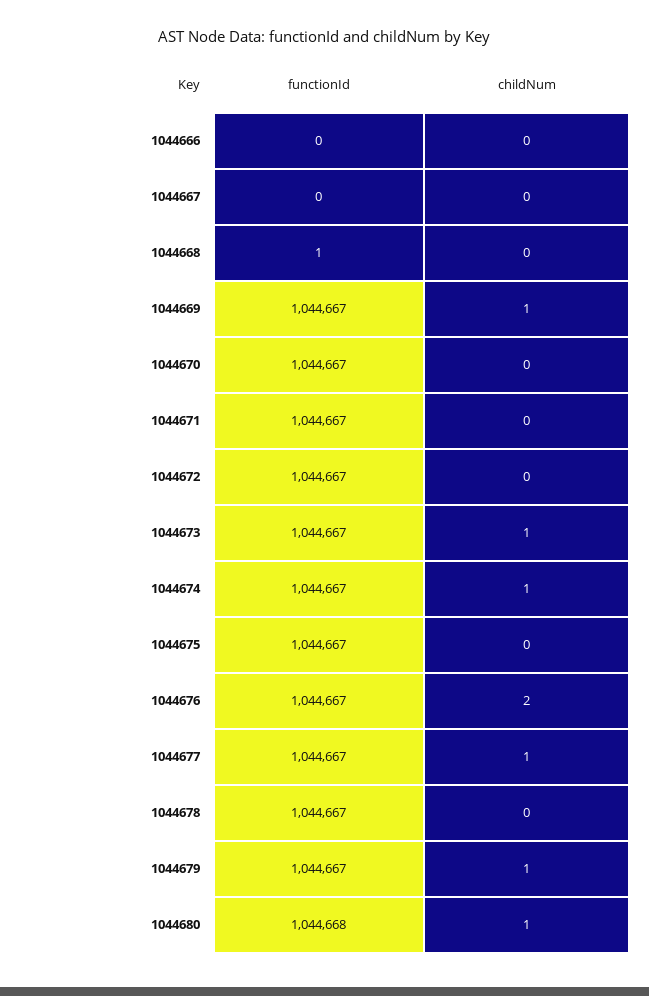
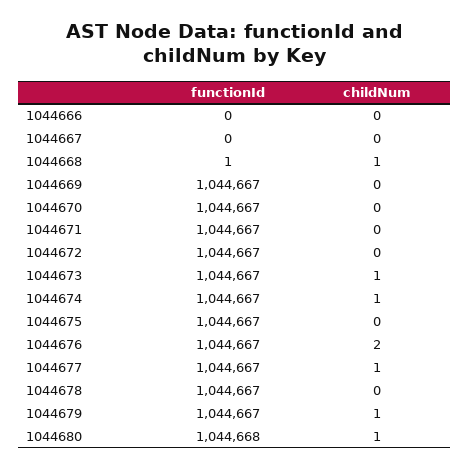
childNum, 1044668: 0 -> 1
childNum, 1044669: 1 -> 0

